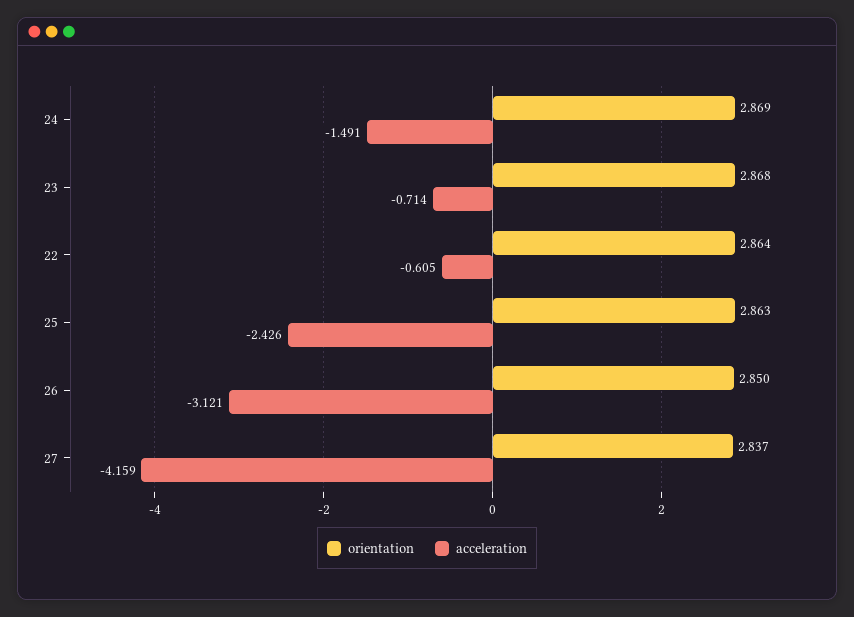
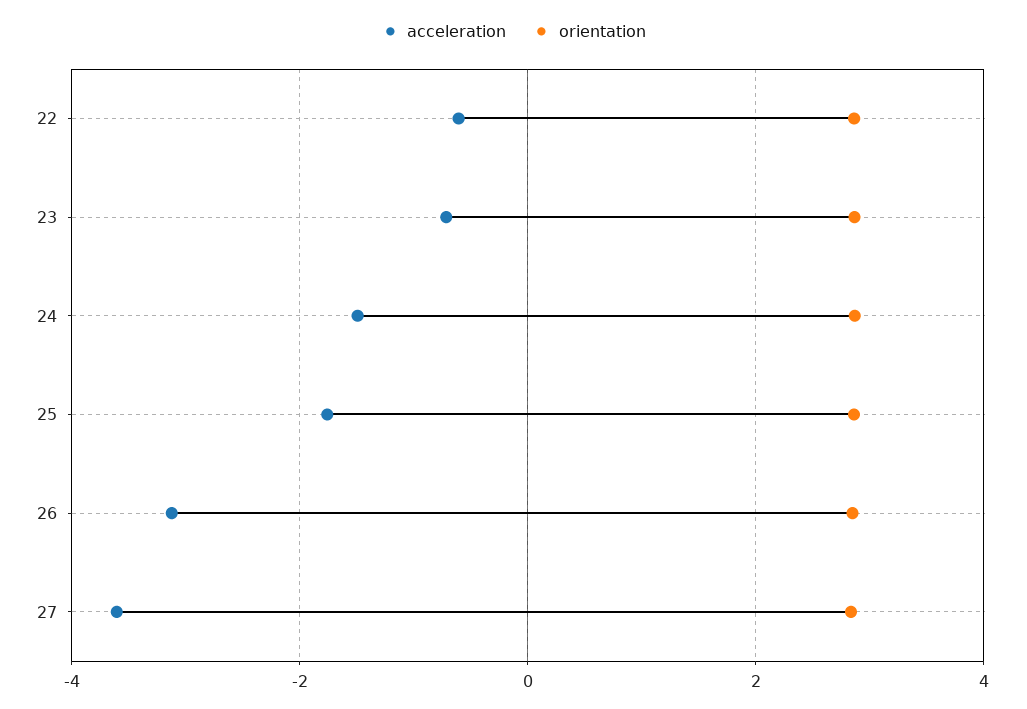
acceleration, 25: -2.426 -> -1.8
acceleration, 27: -4.159 -> -3.6

